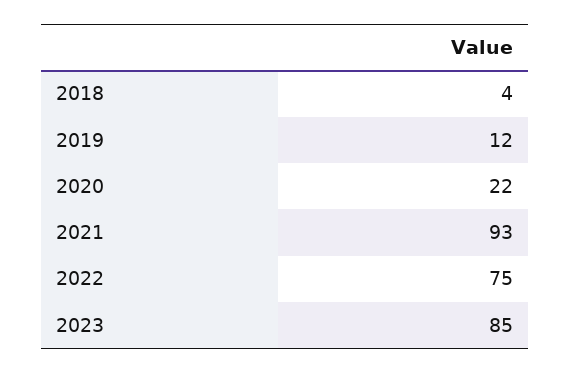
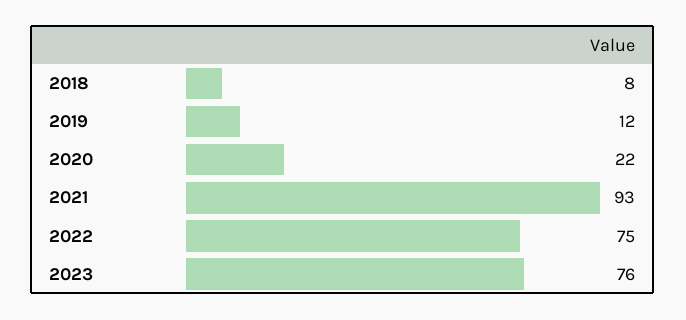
2018: 4 -> 8
2023: 85 -> 76

